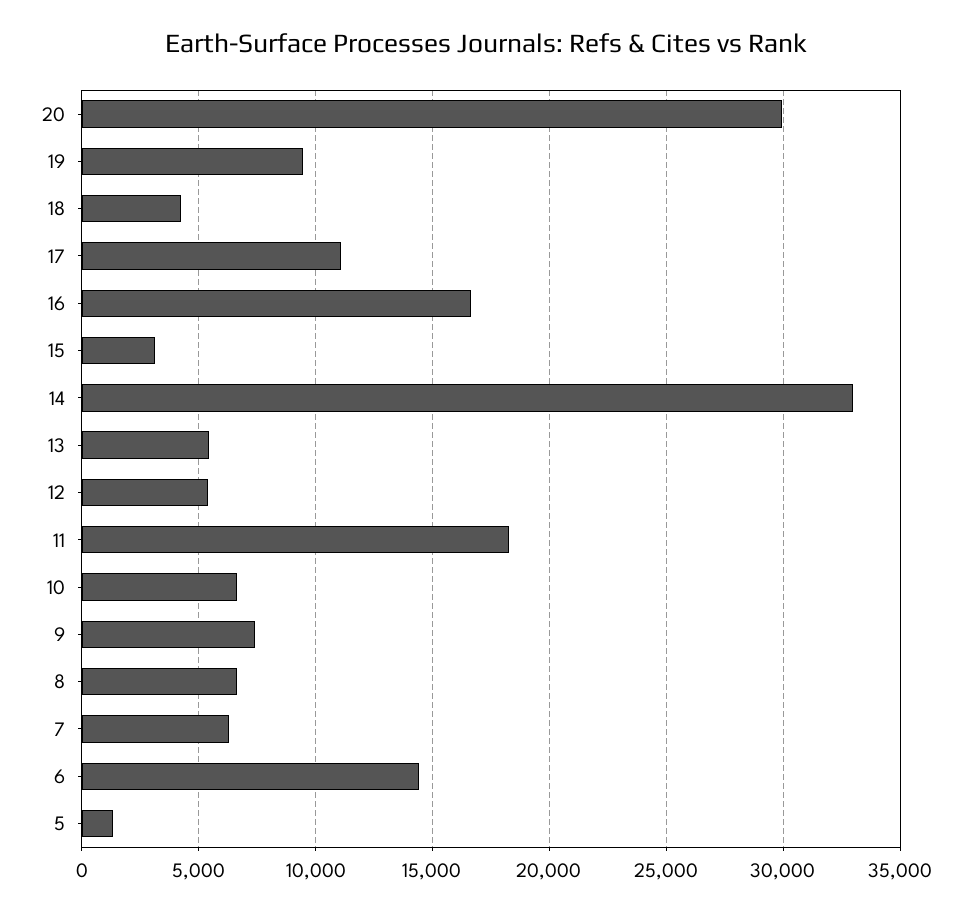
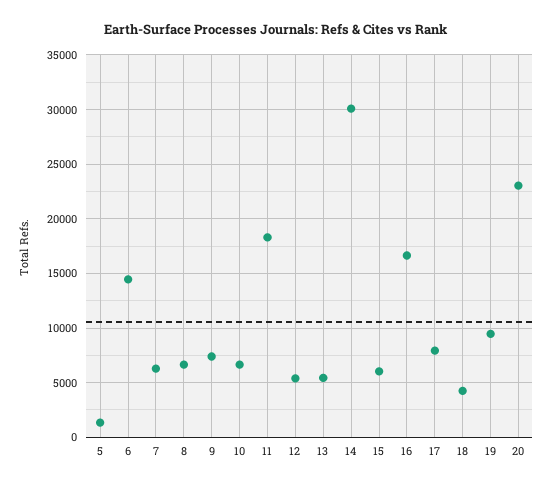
20: 30000 -> 23000
17: 11000 -> 8000
15: 3000 -> 6000
14: 33000 -> 30000

